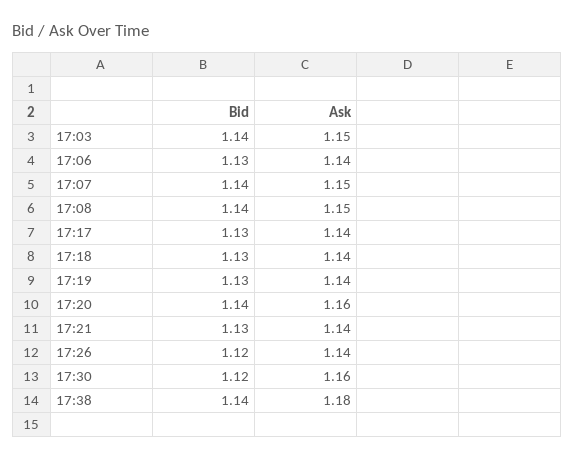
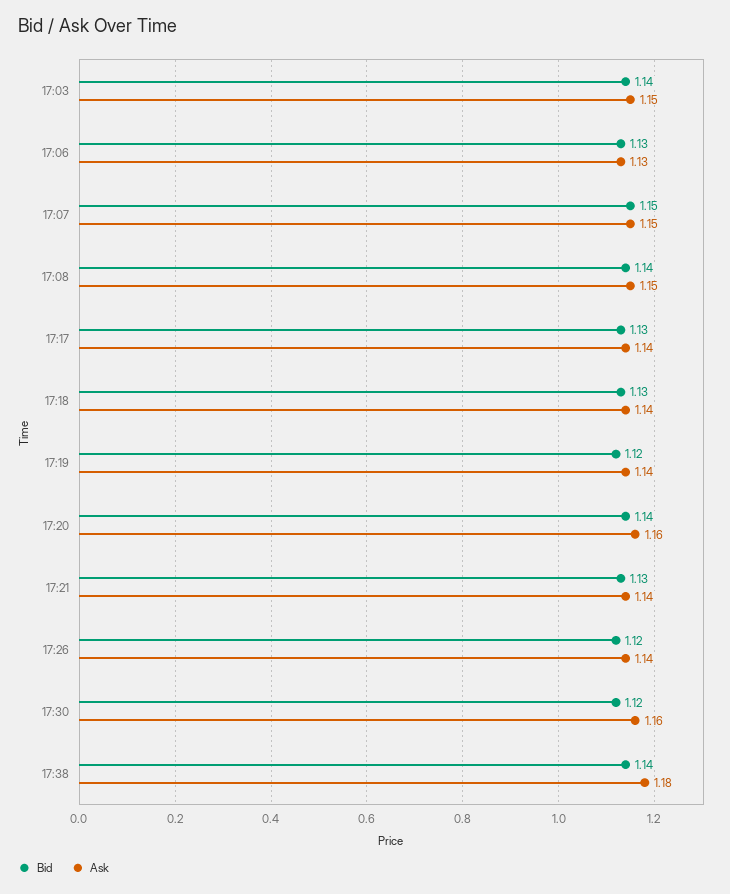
Ask, 17:06: 1.14 -> 1.13
Bid, 17:07: 1.14 -> 1.15
Bid, 17:19: 1.13 -> 1.12

